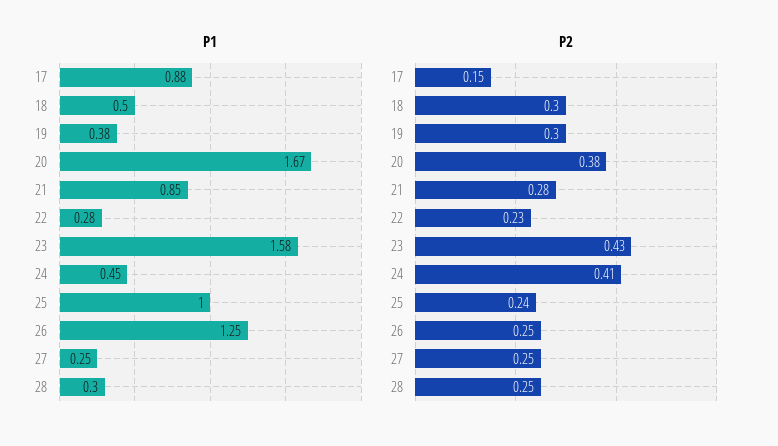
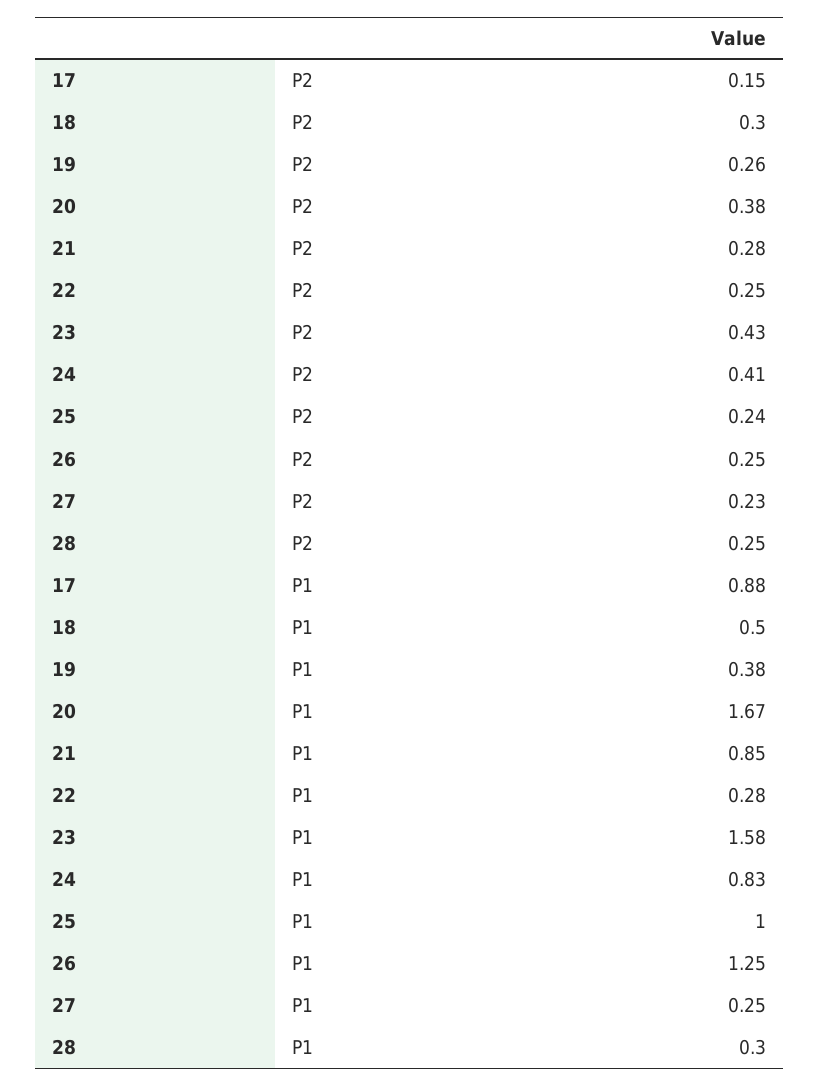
P1, 24: 0.45 -> 0.83
P2, 19: 0.3 -> 0.26
P2, 22: 0.23 -> 0.25
P2, 27: 0.25 -> 0.23

